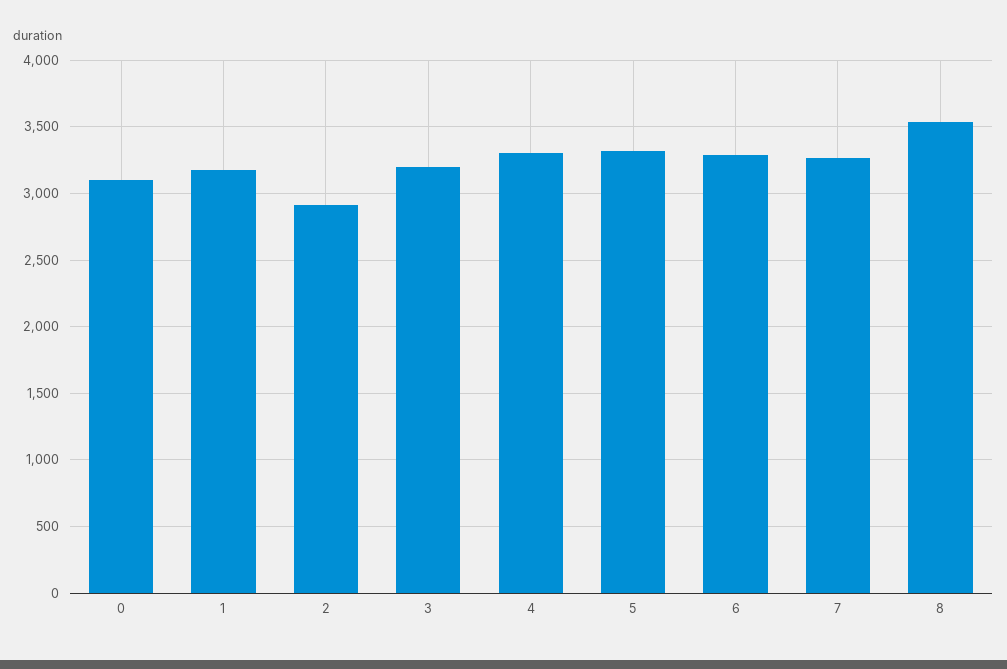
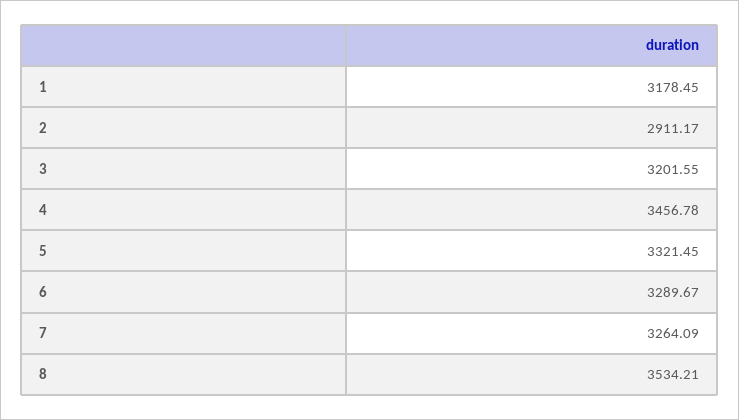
0: 3100 -> none
4: 3300 -> 3456.78

